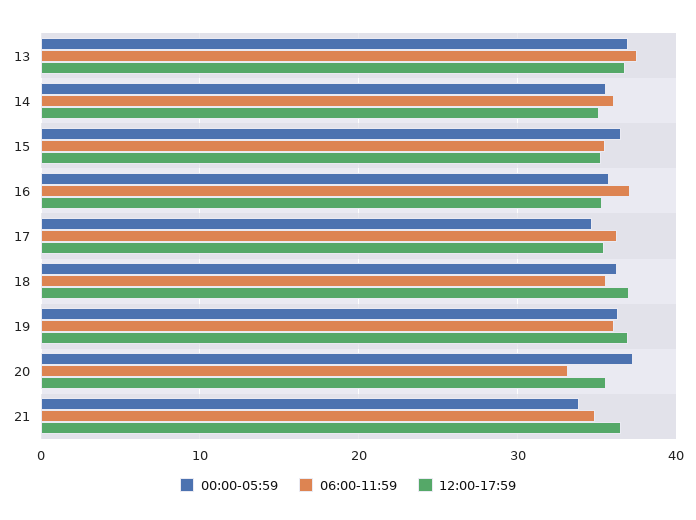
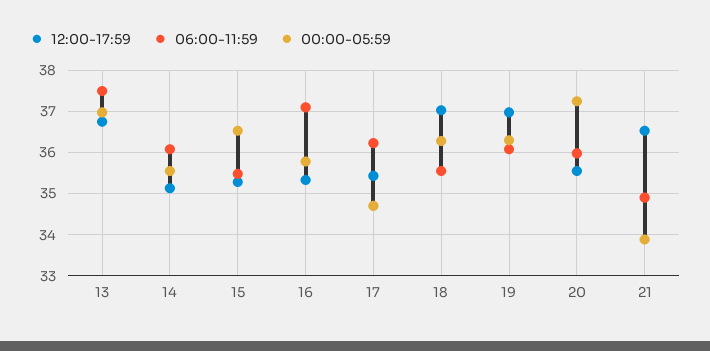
06:00-11:59, 20: 33 -> 36

